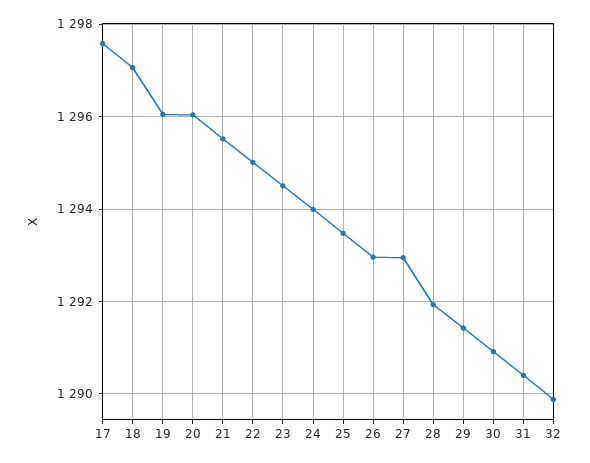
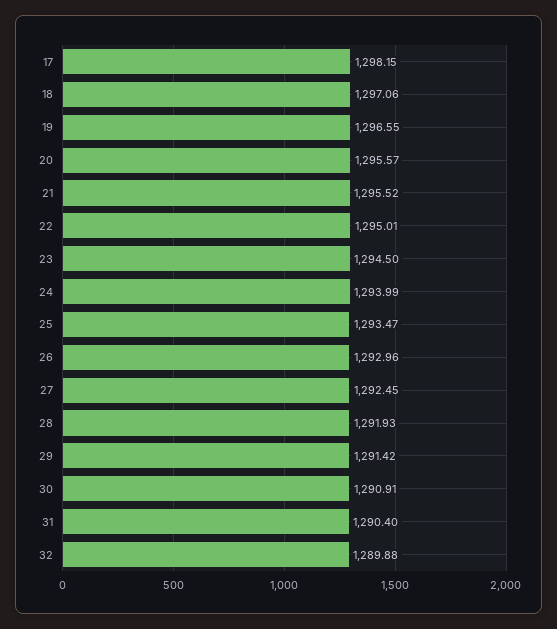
17: 1297.6 -> 1298.15
19: 1296 -> 1296.55
20: 1296 -> 1295.57
27: 1293 -> 1292.45

